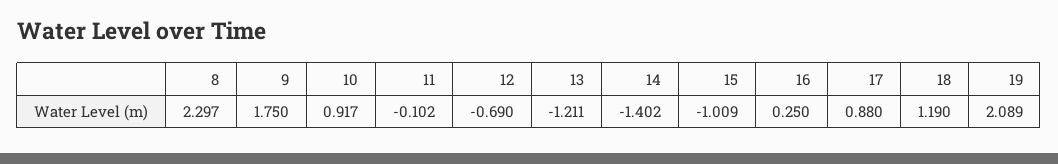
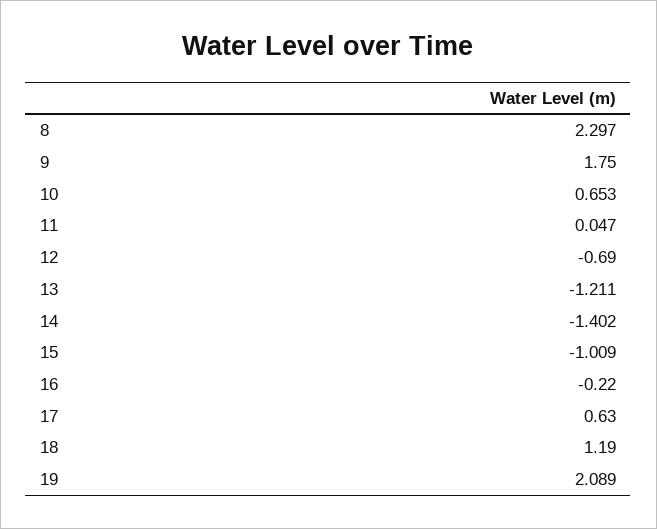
10: 0.917 -> 0.653
11: -0.102 -> 0.047
16: 0.25 -> -0.22
17: 0.88 -> 0.63

